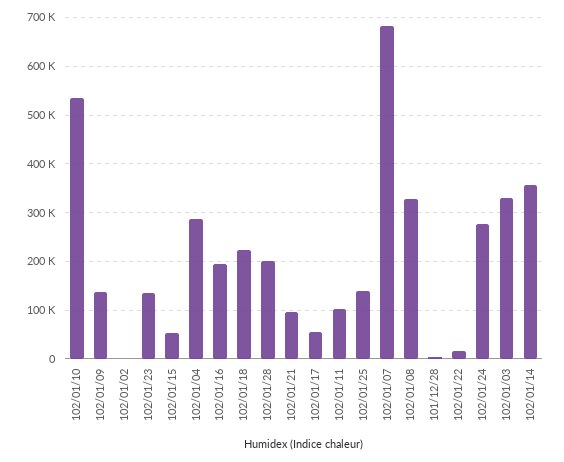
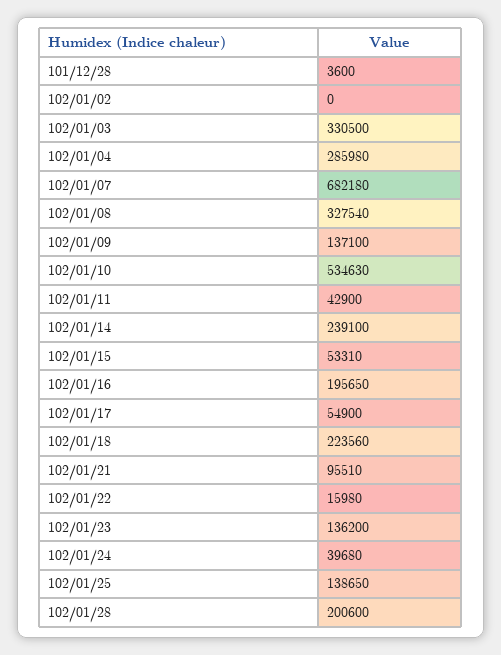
102/01/11: 100000 -> 42900
102/01/24: 280000 -> 39680
102/01/14: 360000 -> 239100

